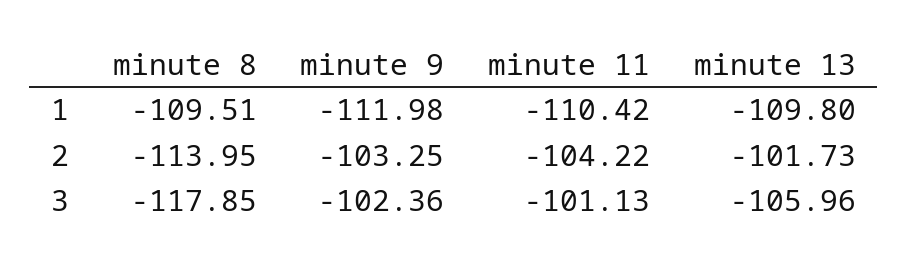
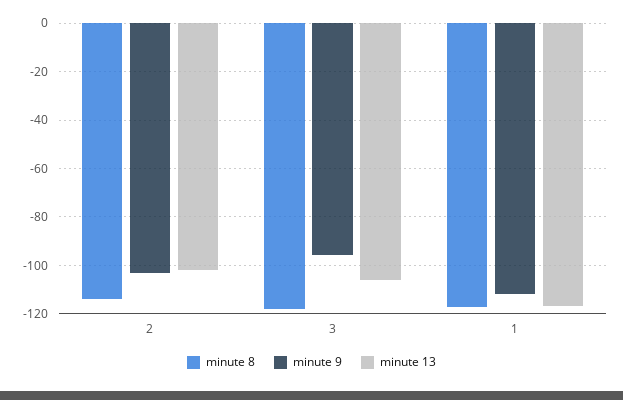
minute 8, 1: -109.51 -> -117.5
minute 11, 1: -110.42 -> none
minute 13, 1: -109.8 -> -117.5
minute 11, 2: -104.22 -> none
minute 9, 3: -102.36 -> -95
minute 11, 3: -101.13 -> none

